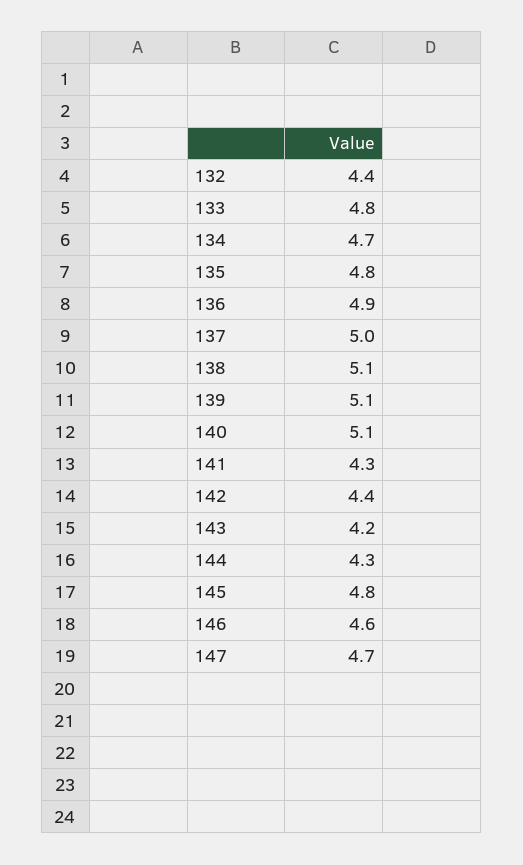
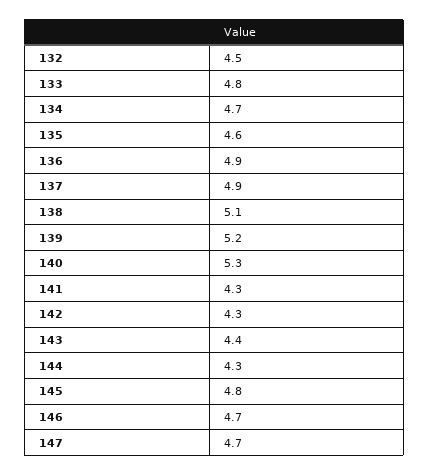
132: 4.4 -> 4.5
135: 4.8 -> 4.6
137: 5 -> 4.9
139: 5.1 -> 5.2
140: 5.1 -> 5.3
142: 4.4 -> 4.3
143: 4.2 -> 4.4
146: 4.6 -> 4.7

